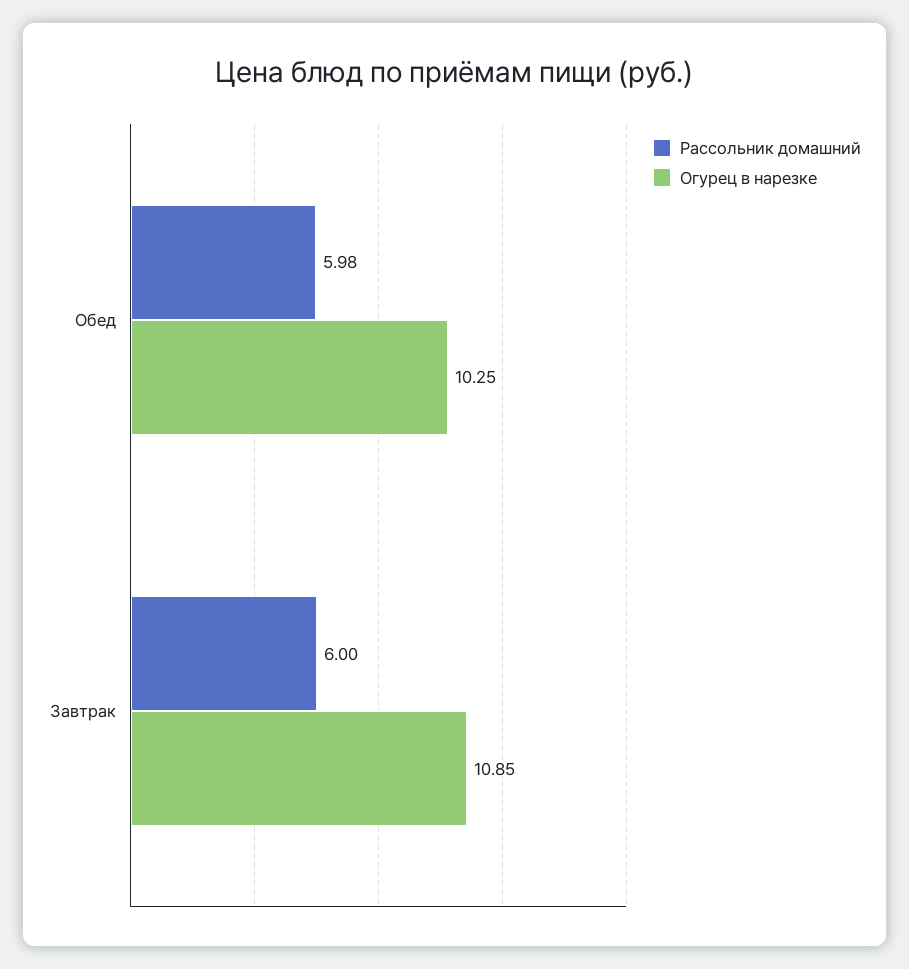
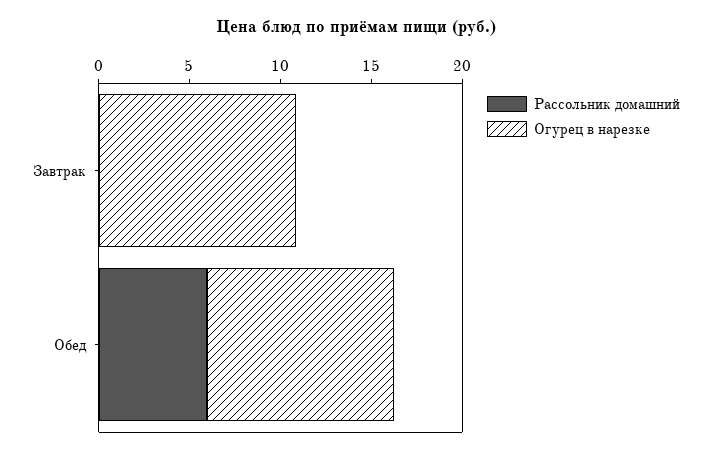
Рассольник домашний, Завтрак: 6 -> 0

